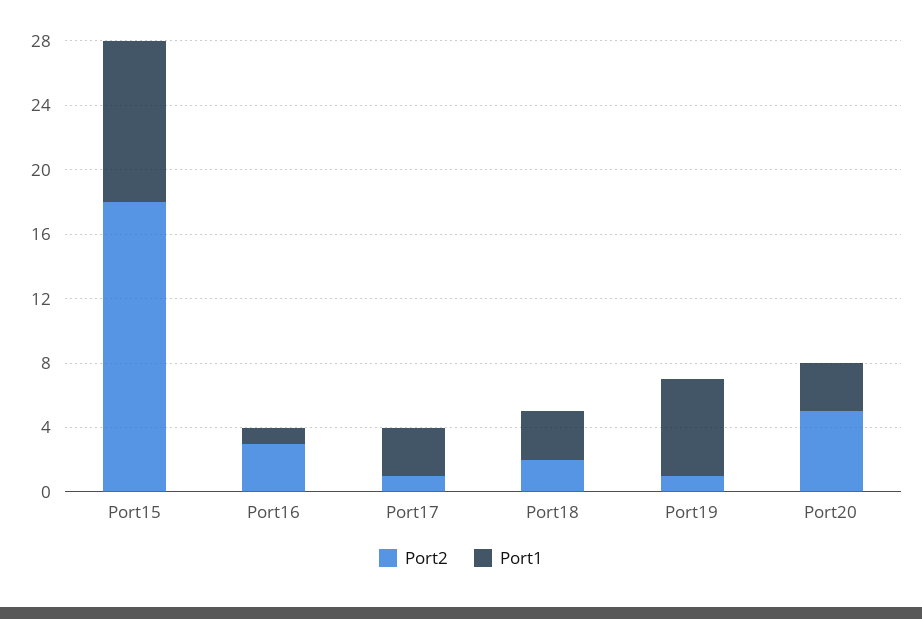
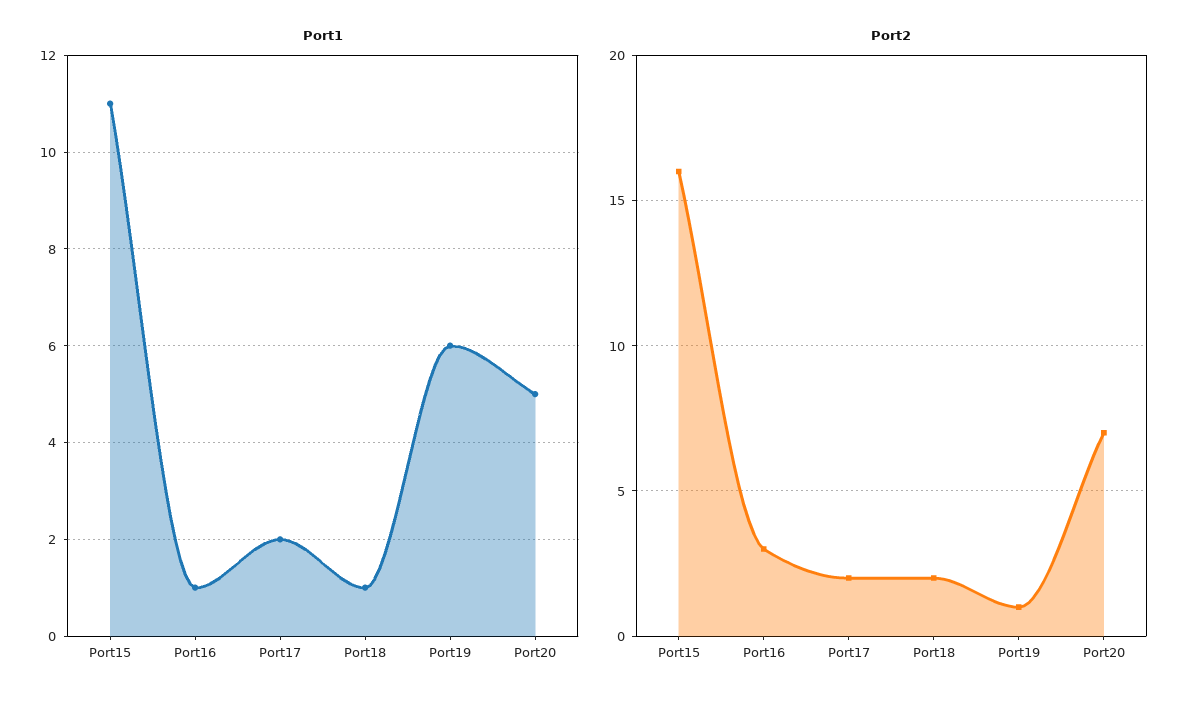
Port2, Port15: 18 -> 16
Port1, Port15: 10 -> 11
Port2, Port17: 1 -> 2
Port1, Port17: 3 -> 2
Port1, Port18: 3 -> 1
Port2, Port20: 5 -> 7
Port1, Port20: 3 -> 5

